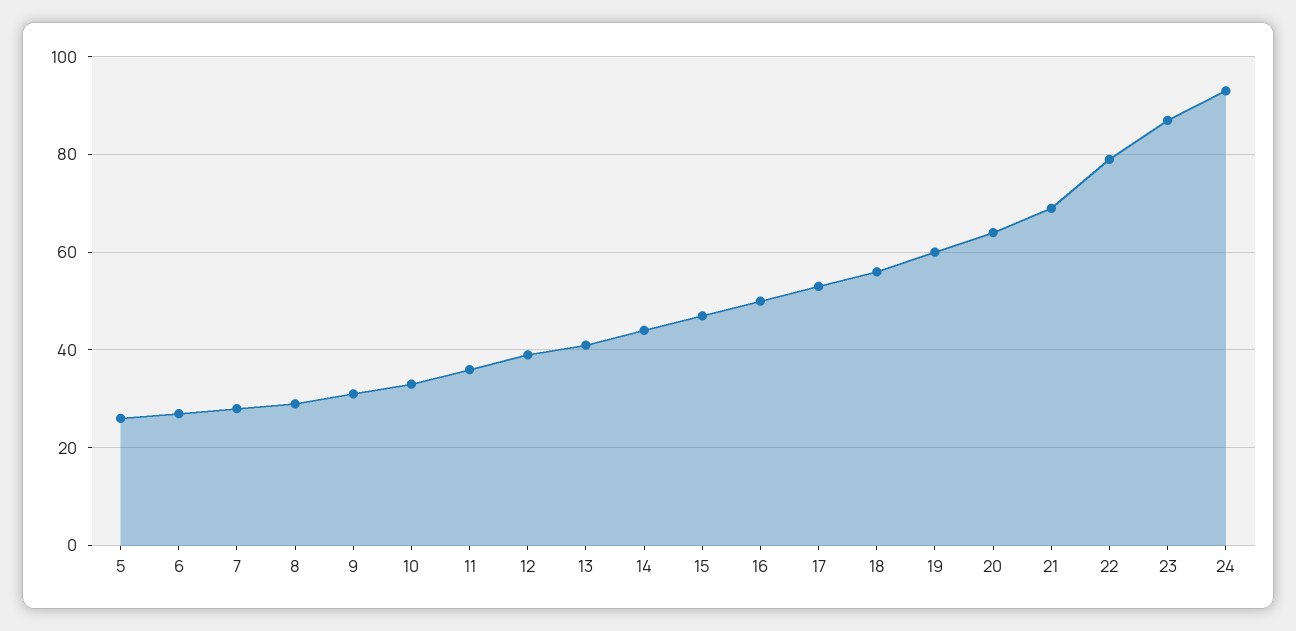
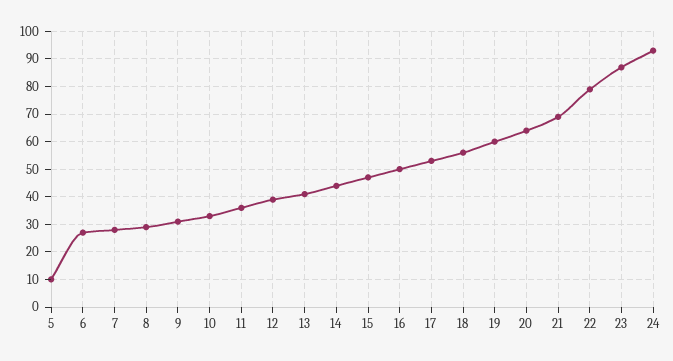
5: 25 -> 10

